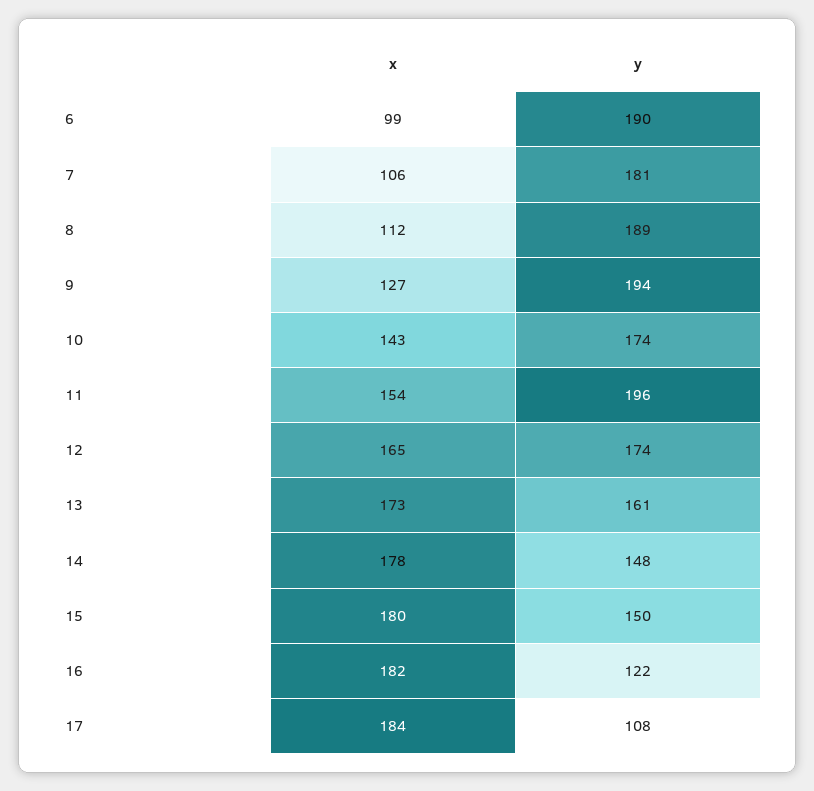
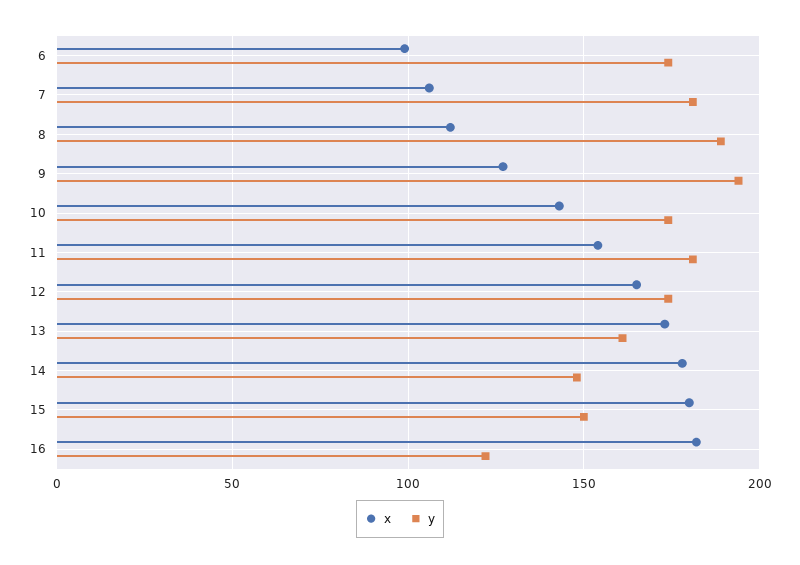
y, 6: 190 -> 175
y, 11: 196 -> 180
x, 17: 184 -> none
y, 17: 108 -> none

